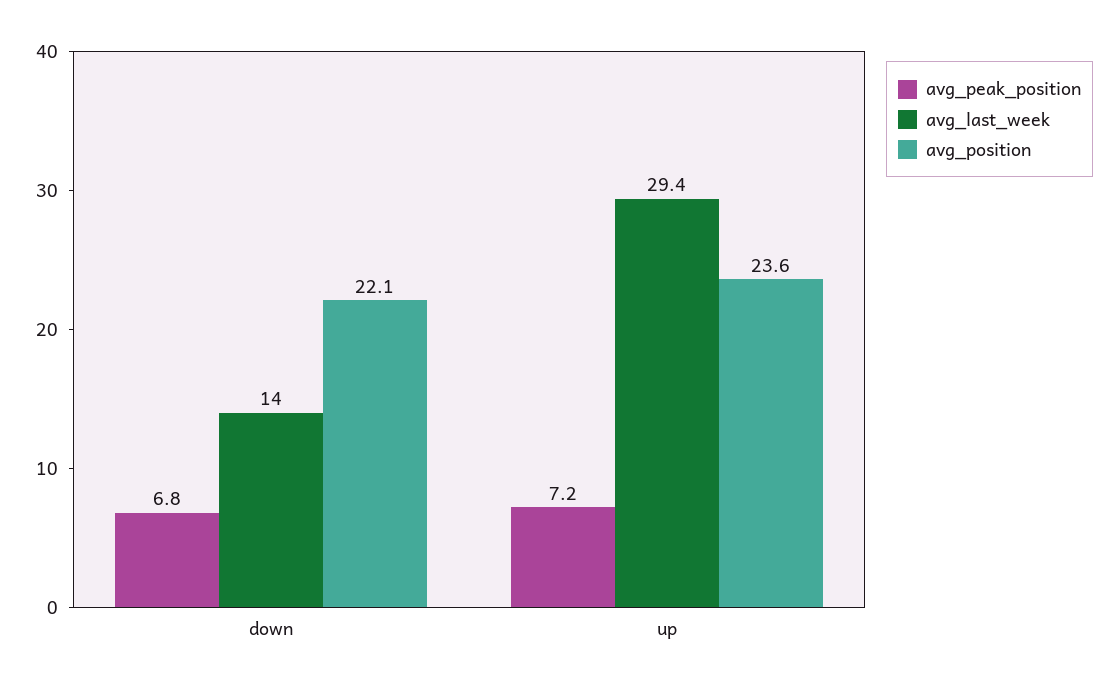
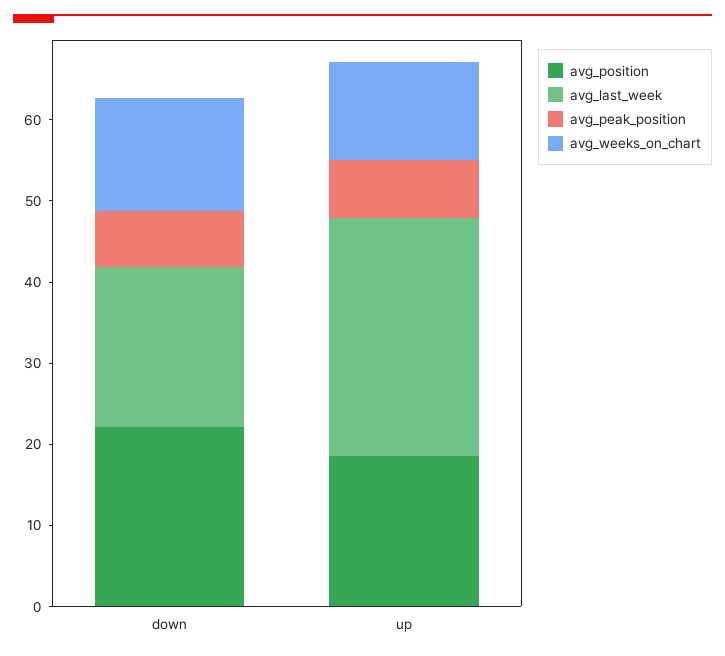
avg_last_week, down: 14 -> 20
avg_position, up: 23.6 -> 18
avg_weeks_on_chart, down: none -> 14
avg_weeks_on_chart, up: none -> 12

